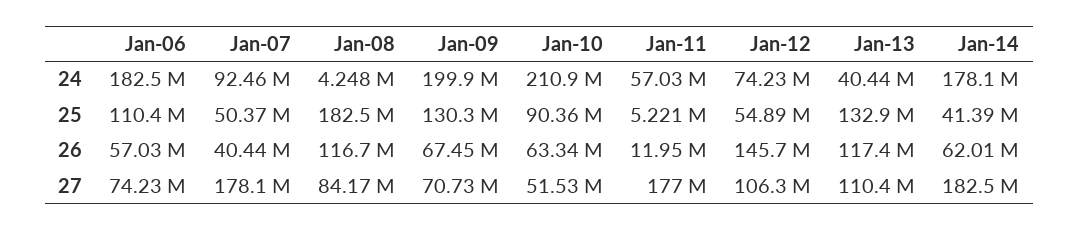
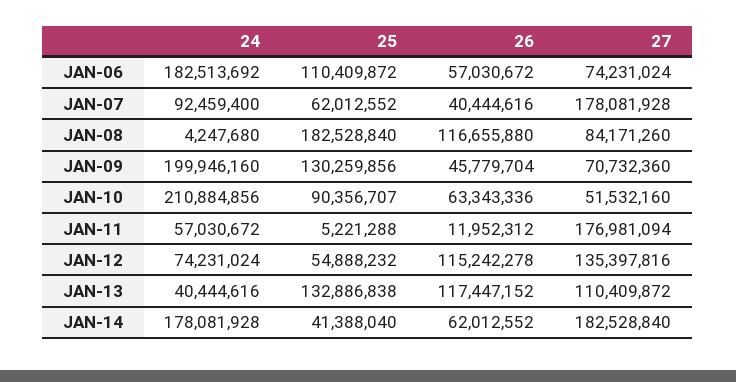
Jan-07, 25: 50370000 -> 62012552
Jan-09, 26: 67450000 -> 45779704
Jan-12, 26: 145700000 -> 115242278
Jan-12, 27: 106300000 -> 135397816

